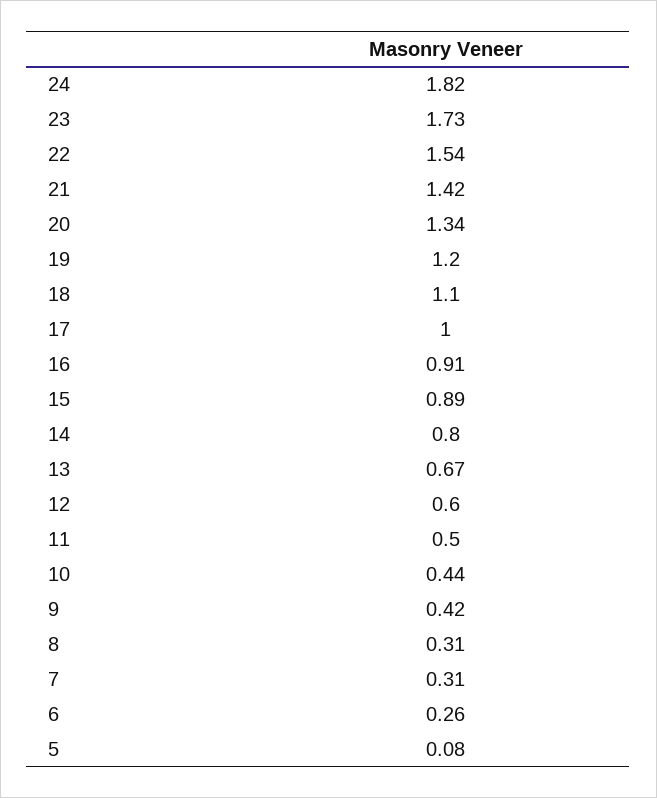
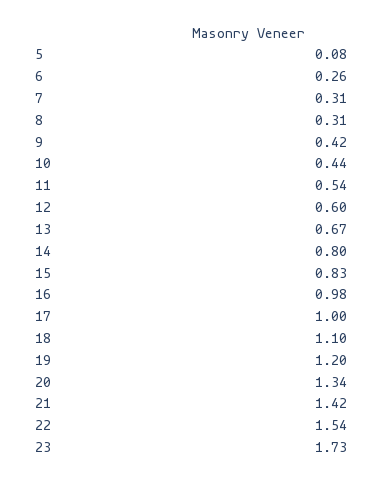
24: 1.82 -> none
16: 0.91 -> 0.98
15: 0.89 -> 0.83
11: 0.5 -> 0.54

